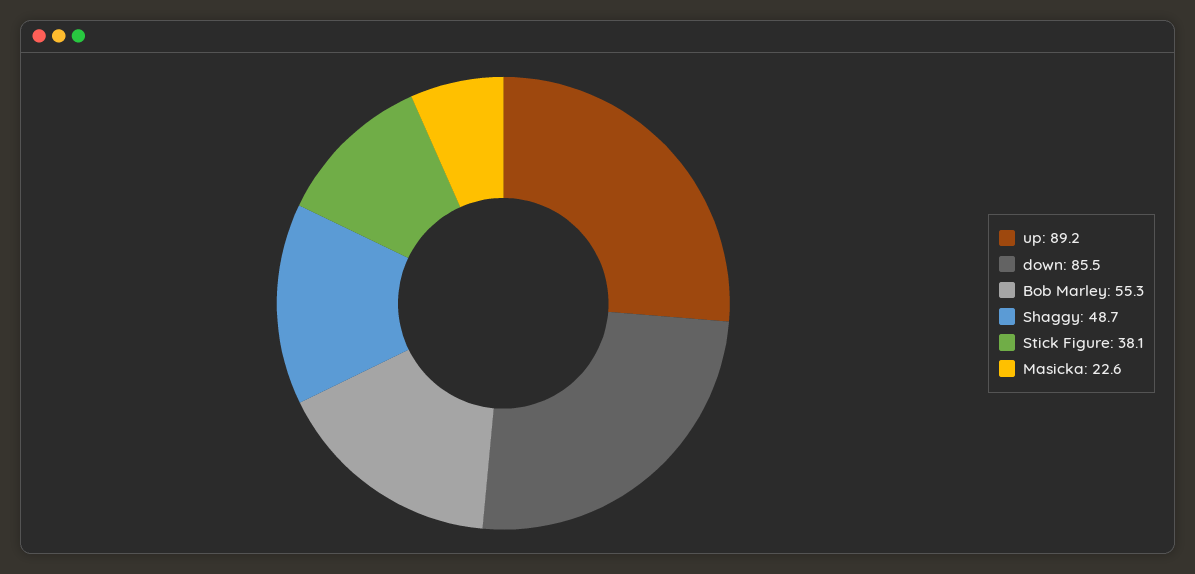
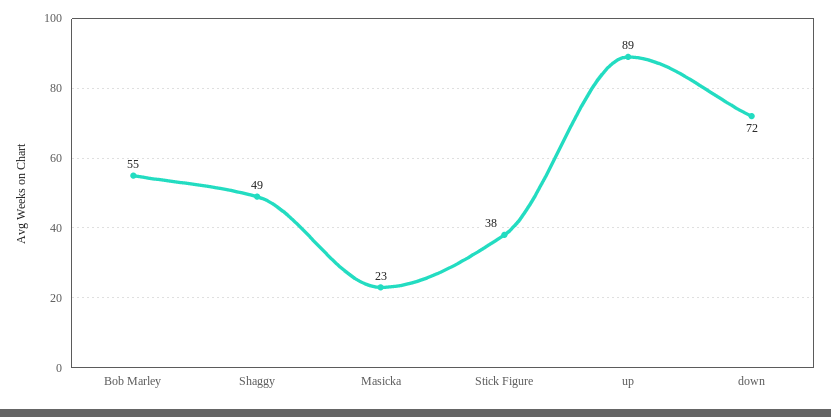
down: 85.5 -> 72

